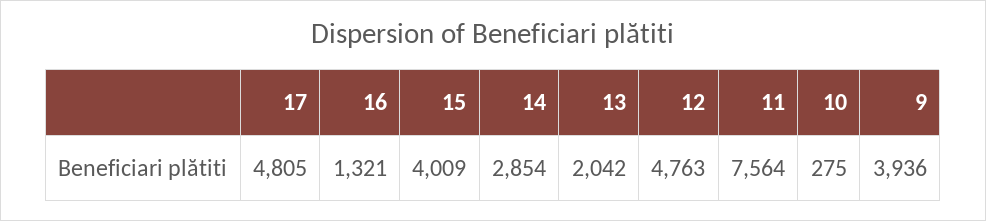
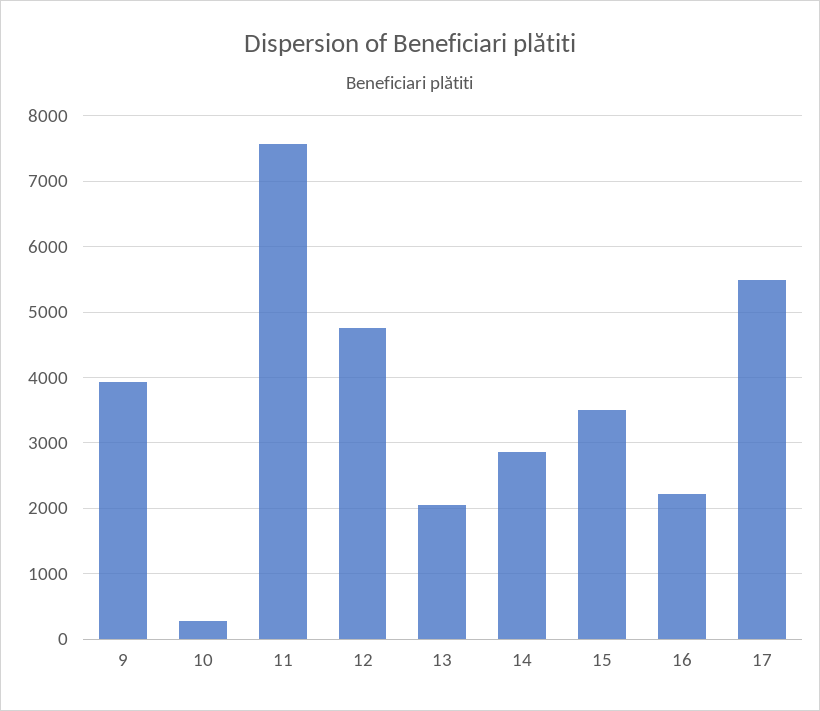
17: 4805 -> 5500
16: 1321 -> 2200
15: 4009 -> 3500

